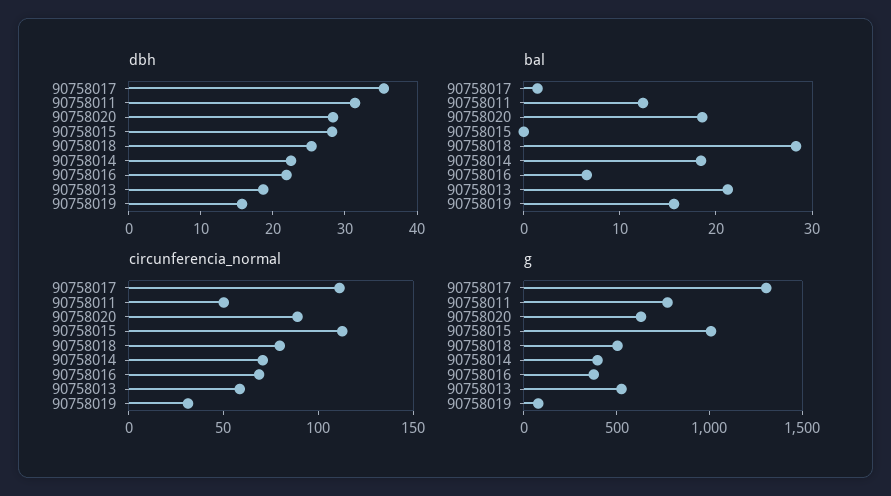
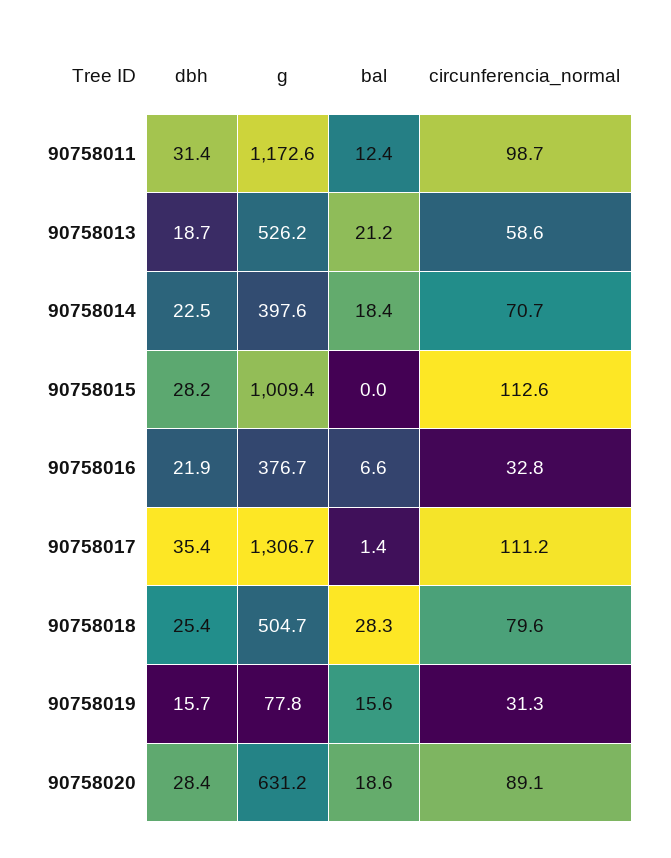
circunferencia_normal, 90758011: 50 -> 98.7
circunferencia_normal, 90758016: 70 -> 32.8
g, 90758011: 800 -> 1172.6

